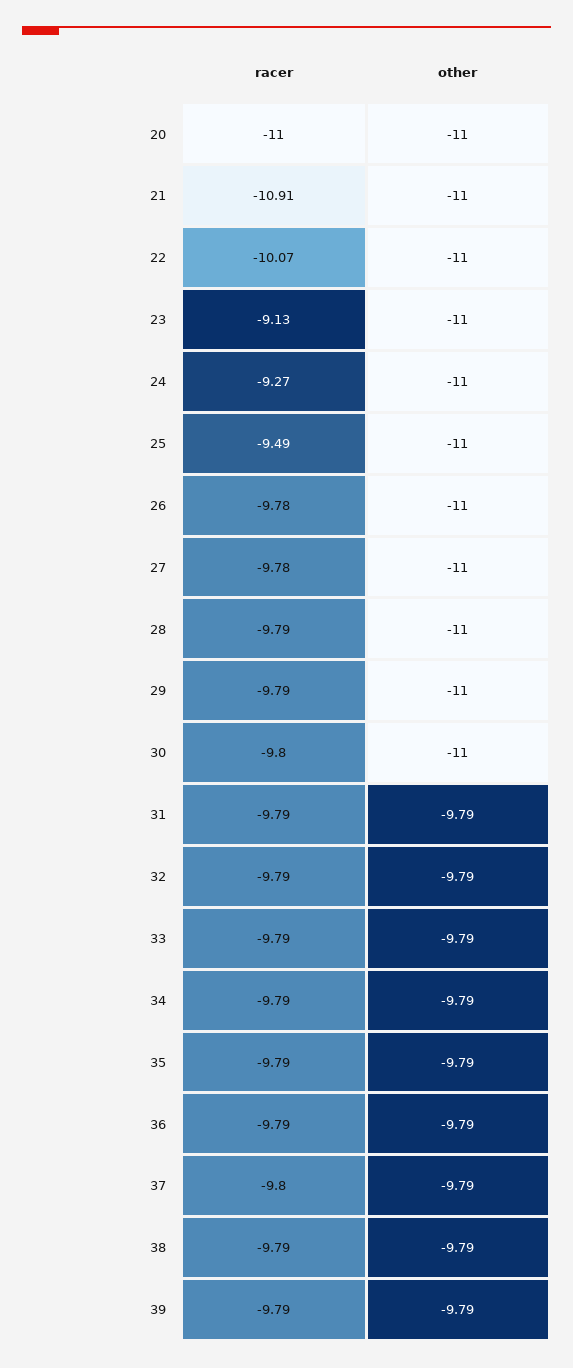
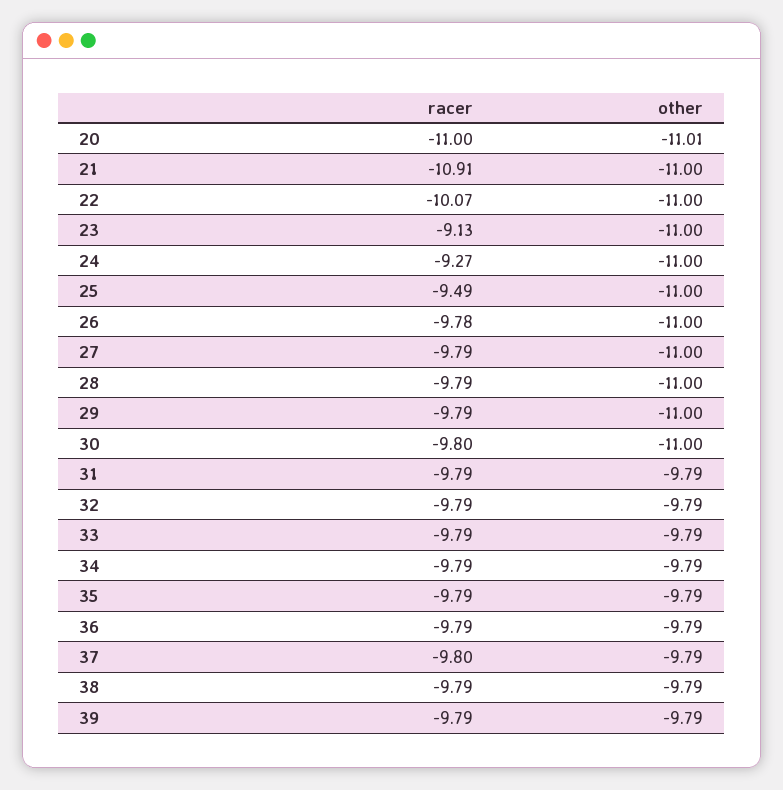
other, 20: -11 -> -11.01
racer, 27: -9.78 -> -9.79

